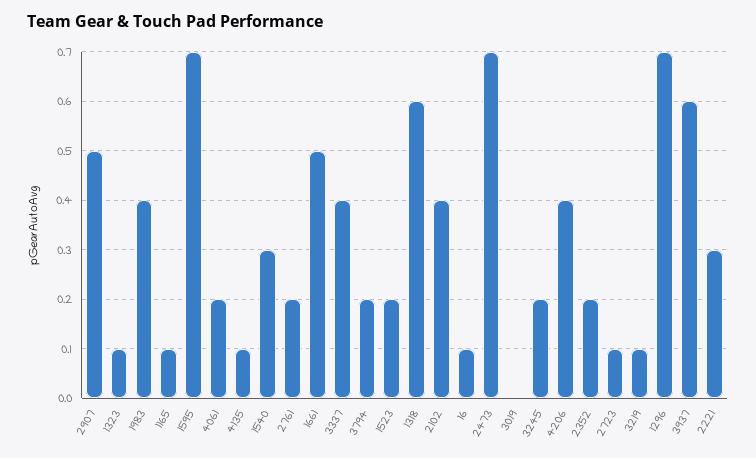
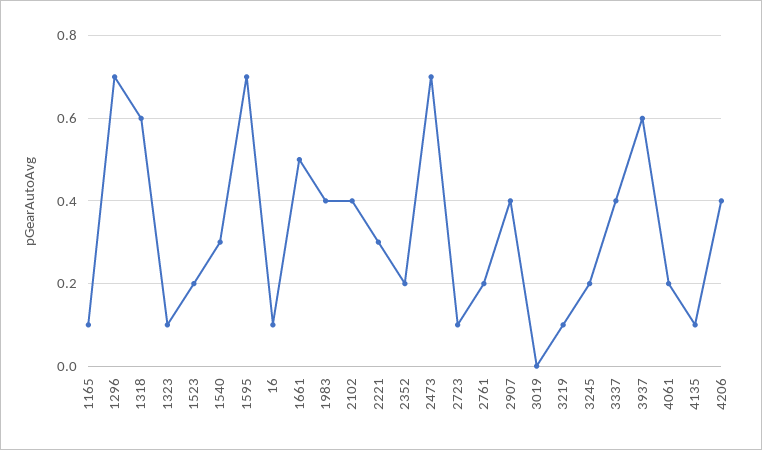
2907: 0.5 -> 0.4
3794: 0.2 -> none

